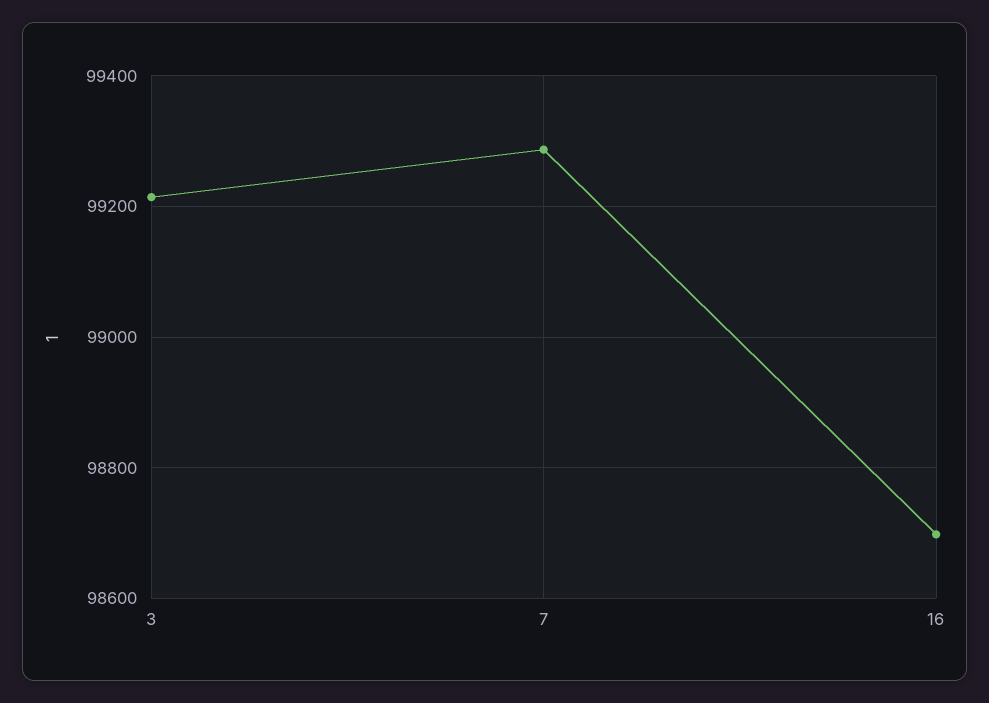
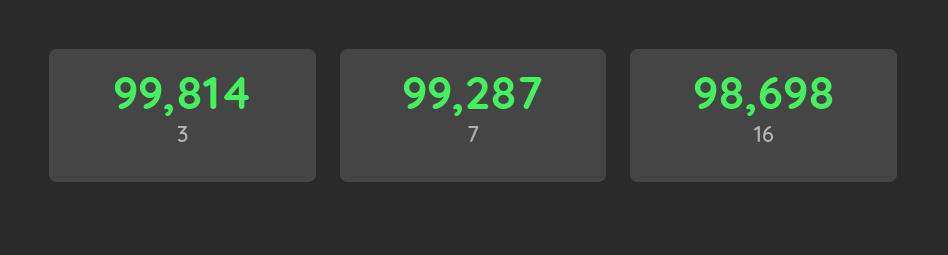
3: 99220 -> 99814

